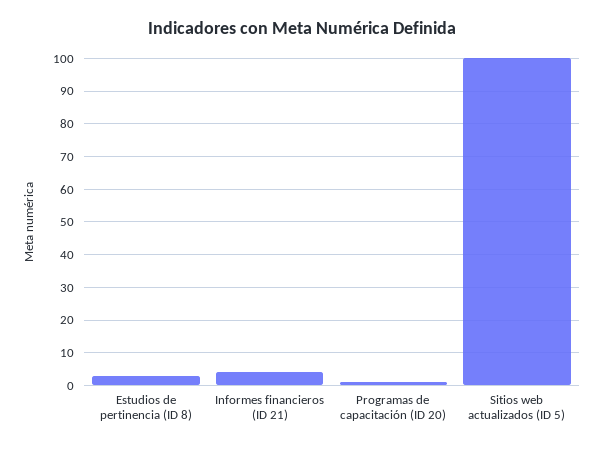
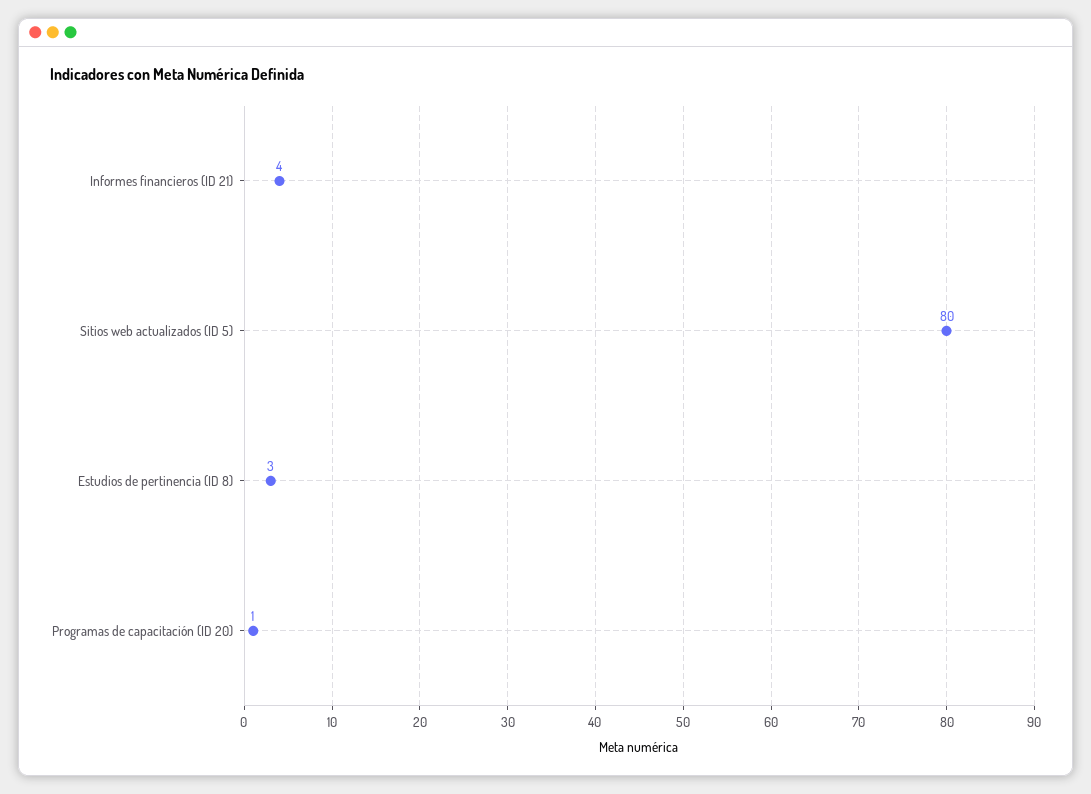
Sitios web actualizados (ID 5): 100 -> 80

